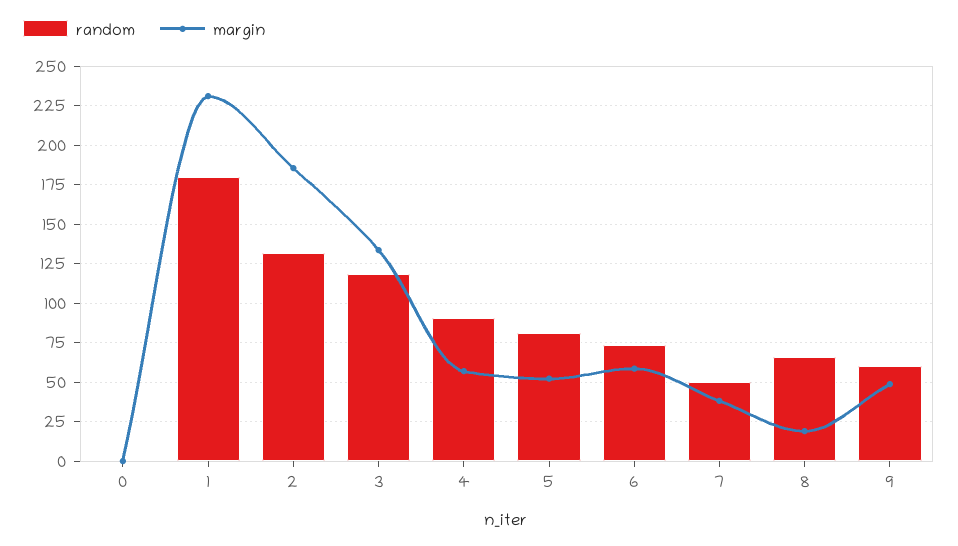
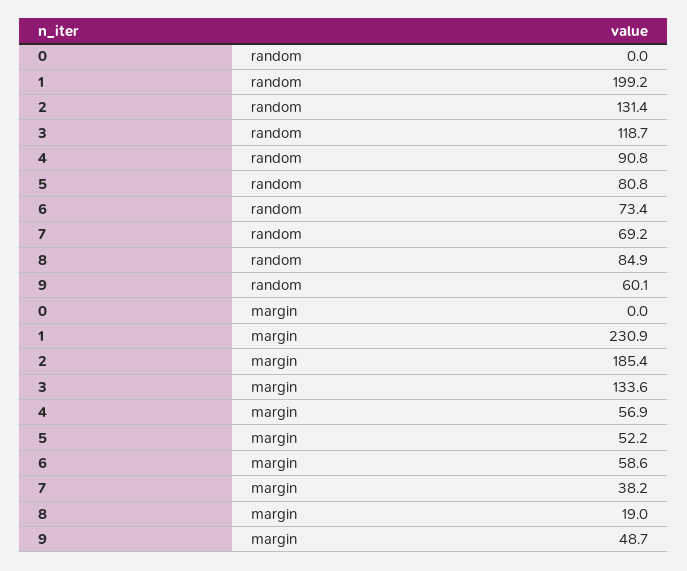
random, 1: 180 -> 199.2
random, 7: 50 -> 69.2
random, 8: 65 -> 84.9

